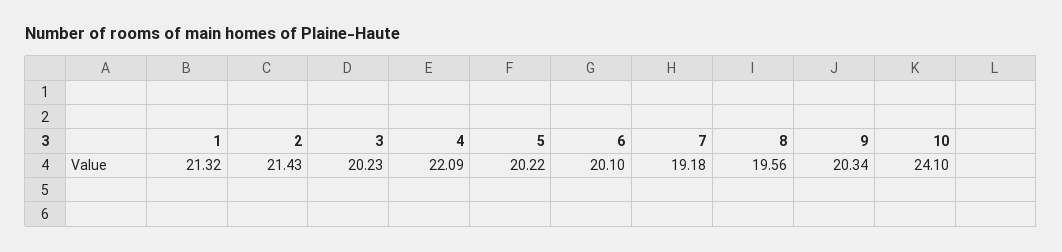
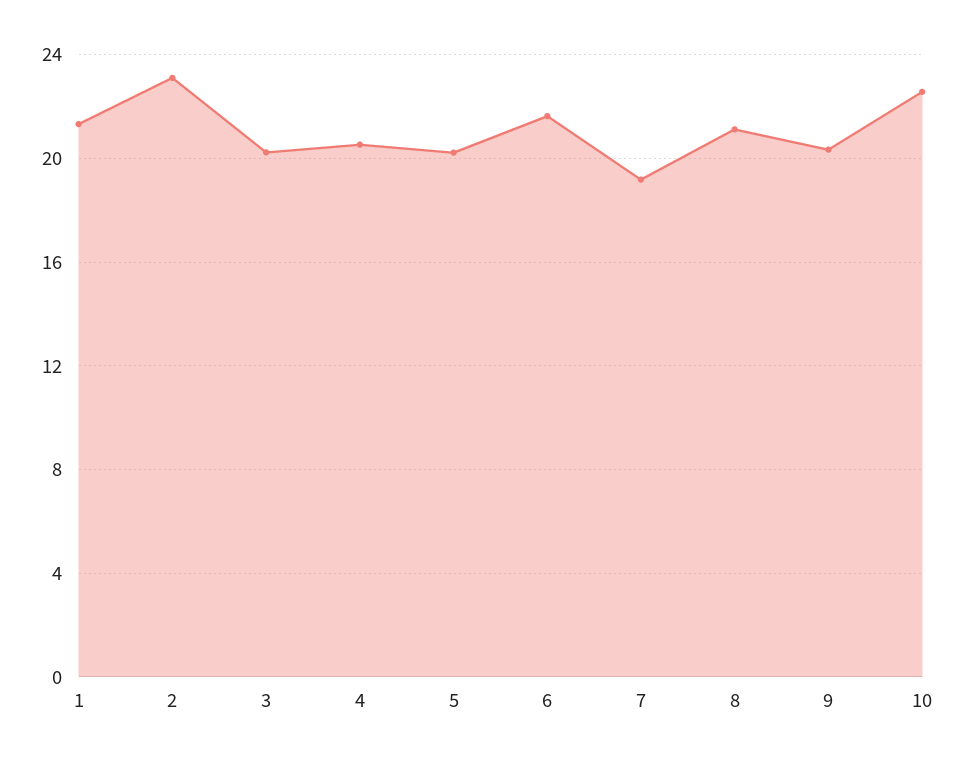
2: 21.43 -> 23
4: 22.09 -> 20.5
6: 20.1 -> 21.5
8: 19.56 -> 21
10: 24.1 -> 22.5

